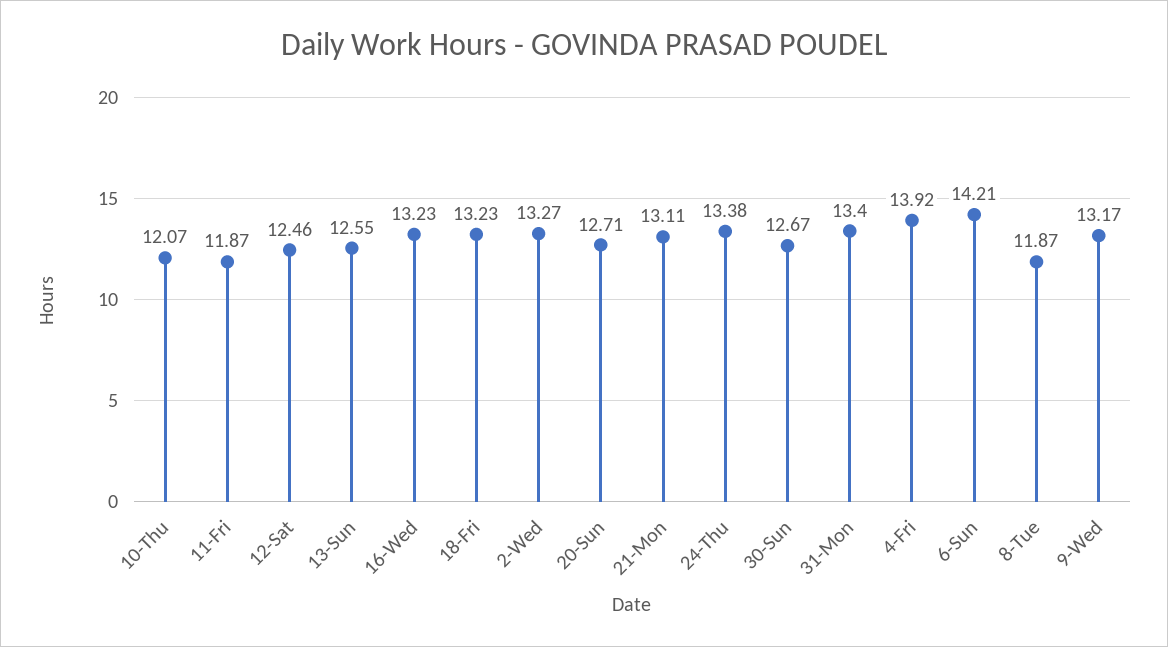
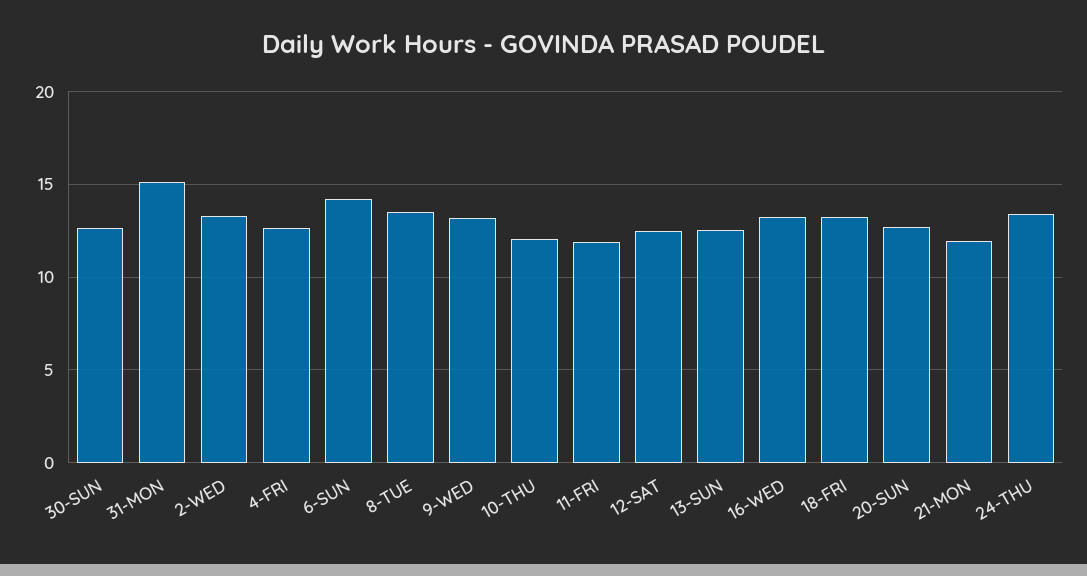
21-Mon: 13.11 -> 12
31-Mon: 13.4 -> 15
4-Fri: 13.92 -> 12.5
8-Tue: 11.87 -> 13.5

